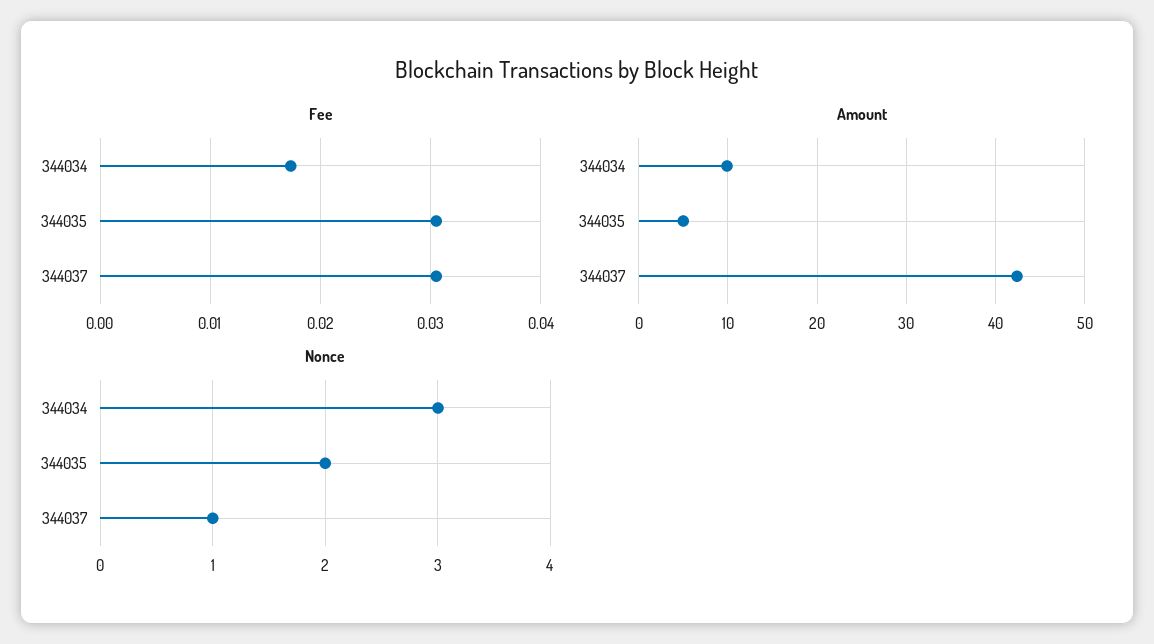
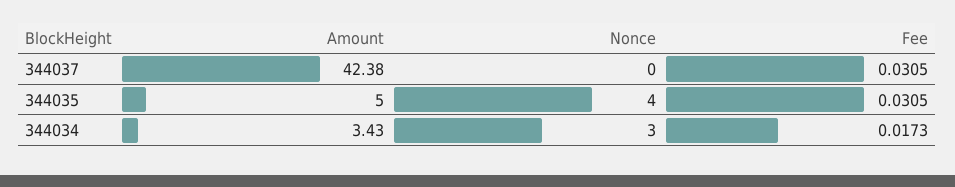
Amount, 344034: 10 -> 3.43
Nonce, 344035: 2 -> 4
Nonce, 344037: 1 -> 0

